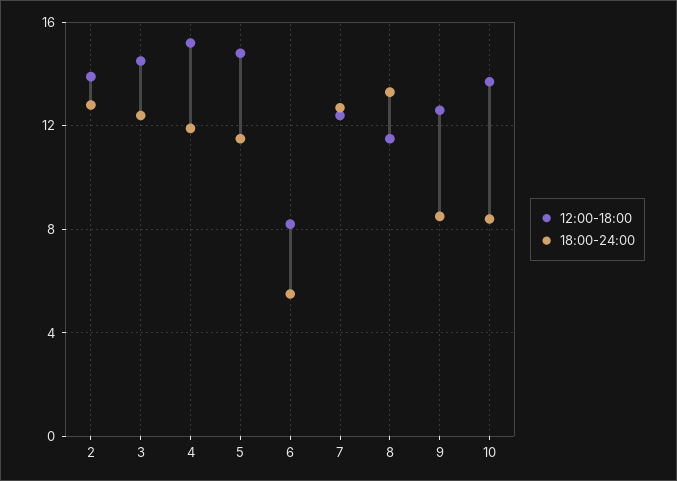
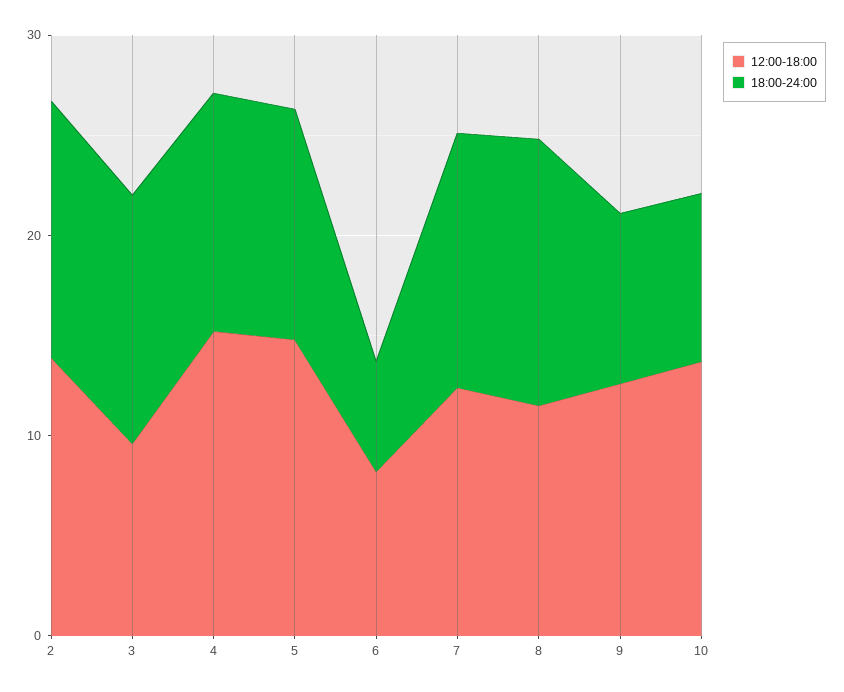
12:00-18:00, 3: 14.5 -> 10

